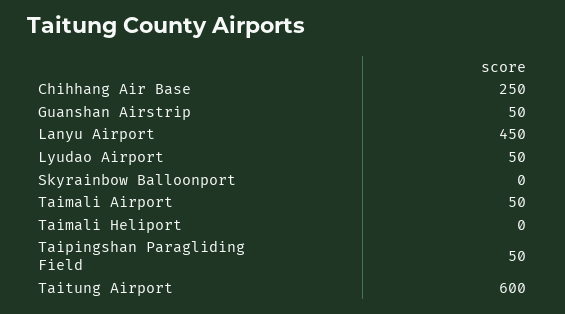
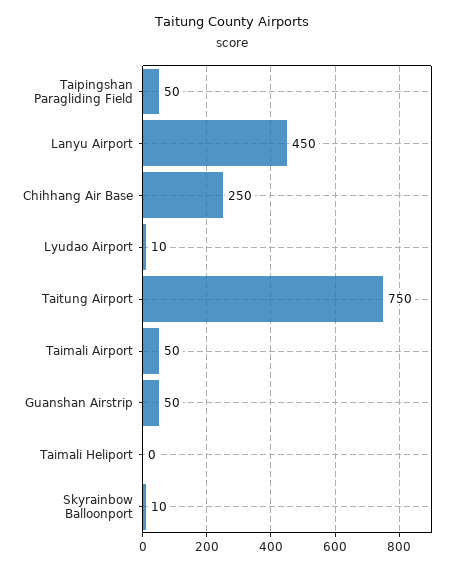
Lyudao Airport: 50 -> 10
Skyrainbow Balloonport: 0 -> 10
Taitung Airport: 600 -> 750

